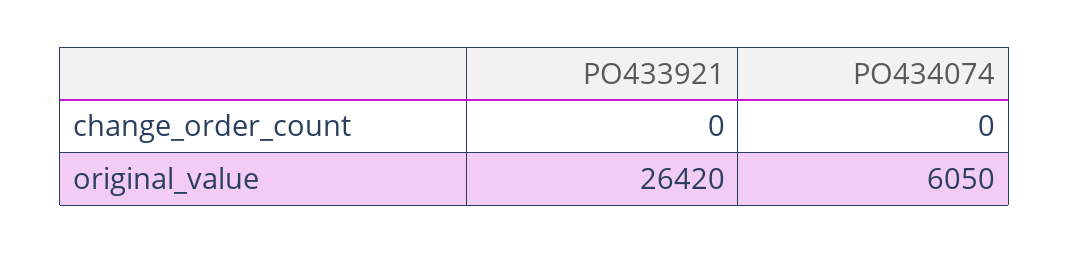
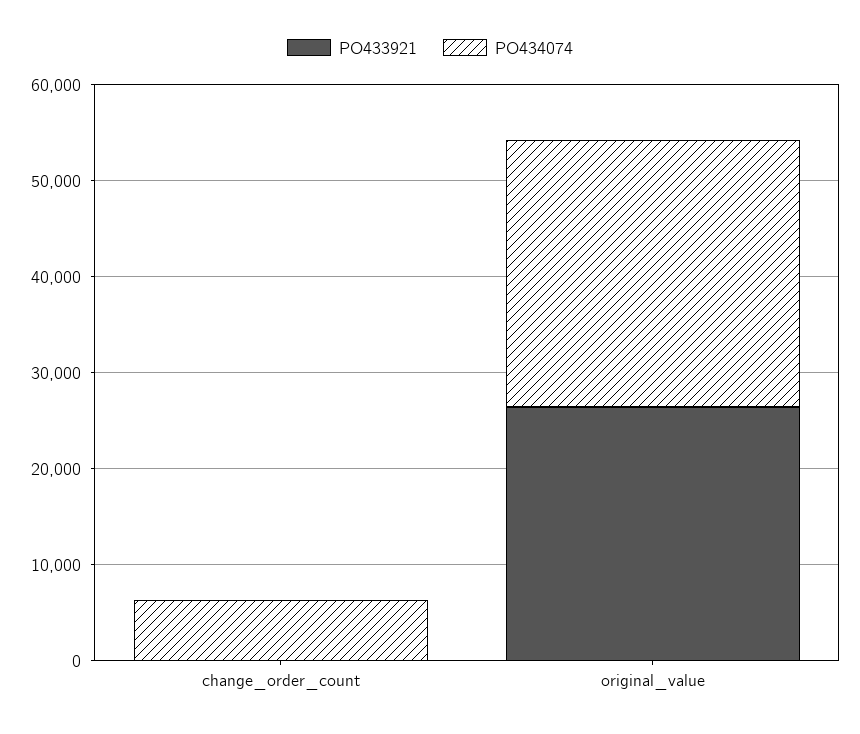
PO434074, change_order_count: 0 -> 6000
PO434074, original_value: 6050 -> 28000

